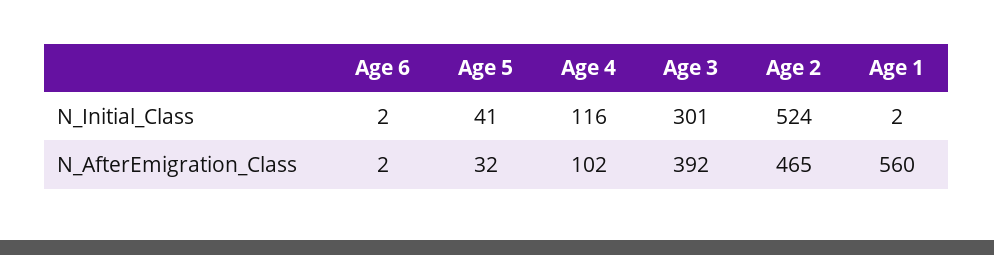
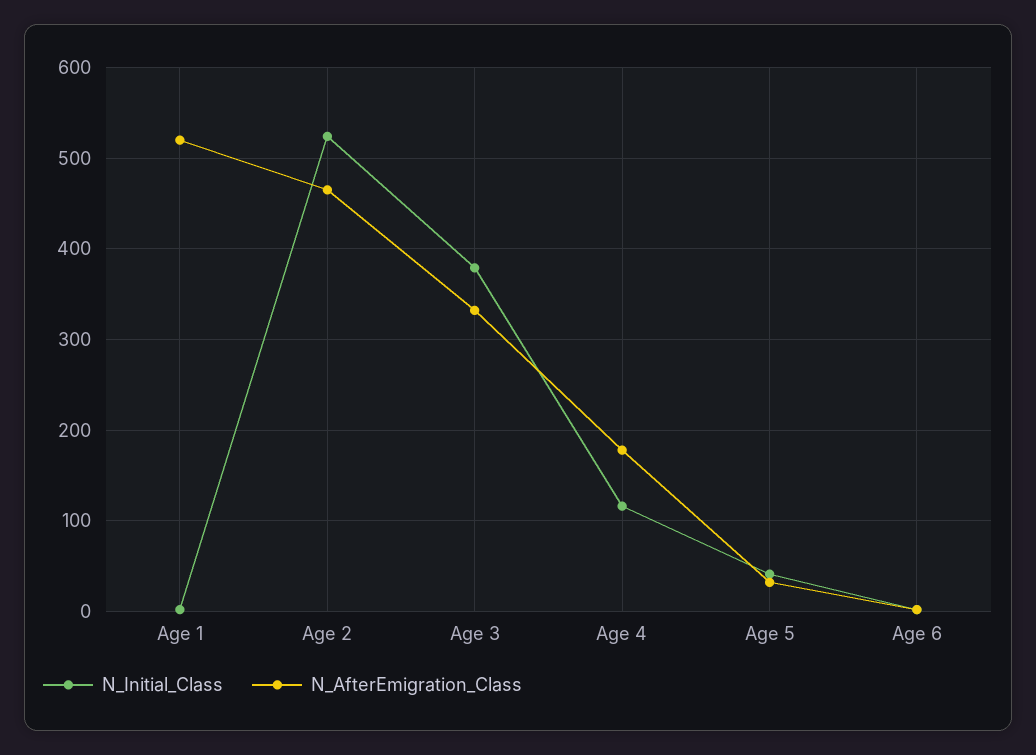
N_Initial_Class, Age 3: 301 -> 380
N_AfterEmigration_Class, Age 4: 102 -> 180
N_AfterEmigration_Class, Age 3: 392 -> 330
N_AfterEmigration_Class, Age 1: 560 -> 520

